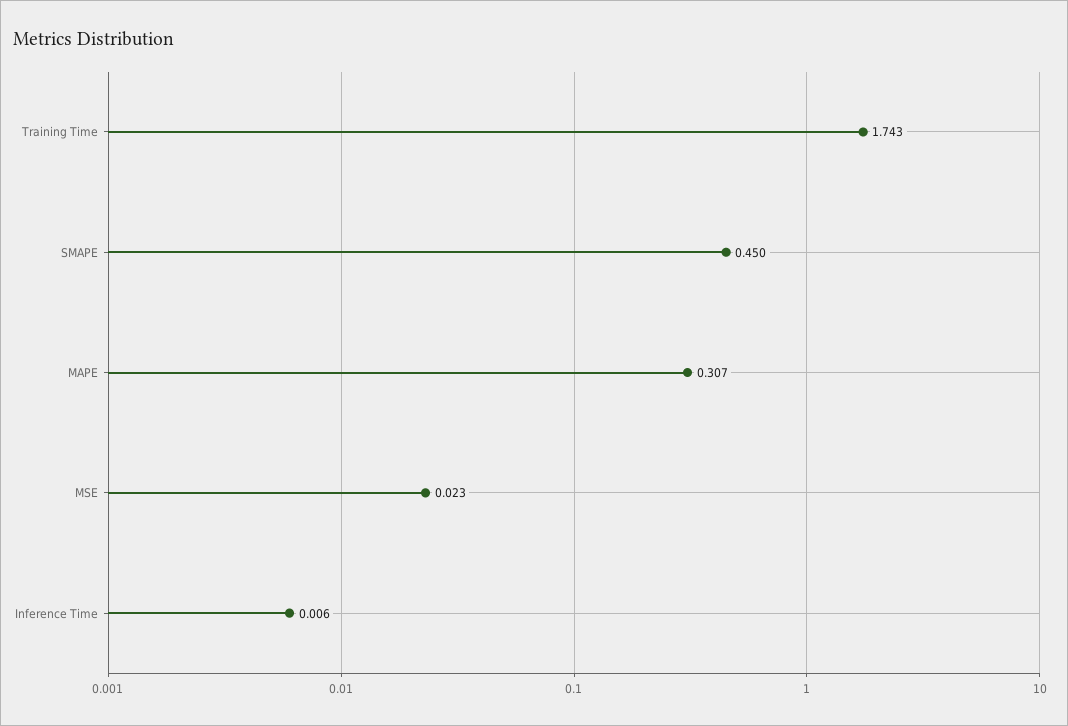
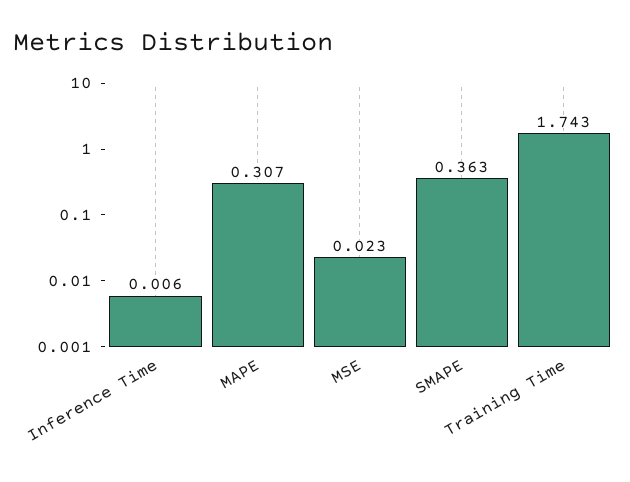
SMAPE: 0.45 -> 0.363

